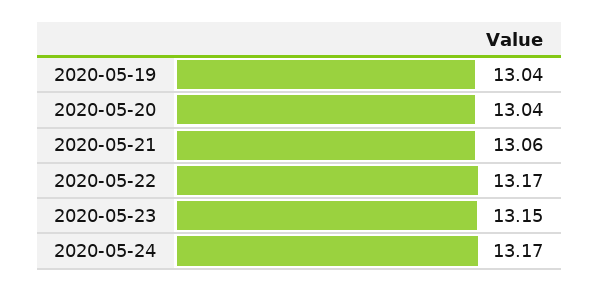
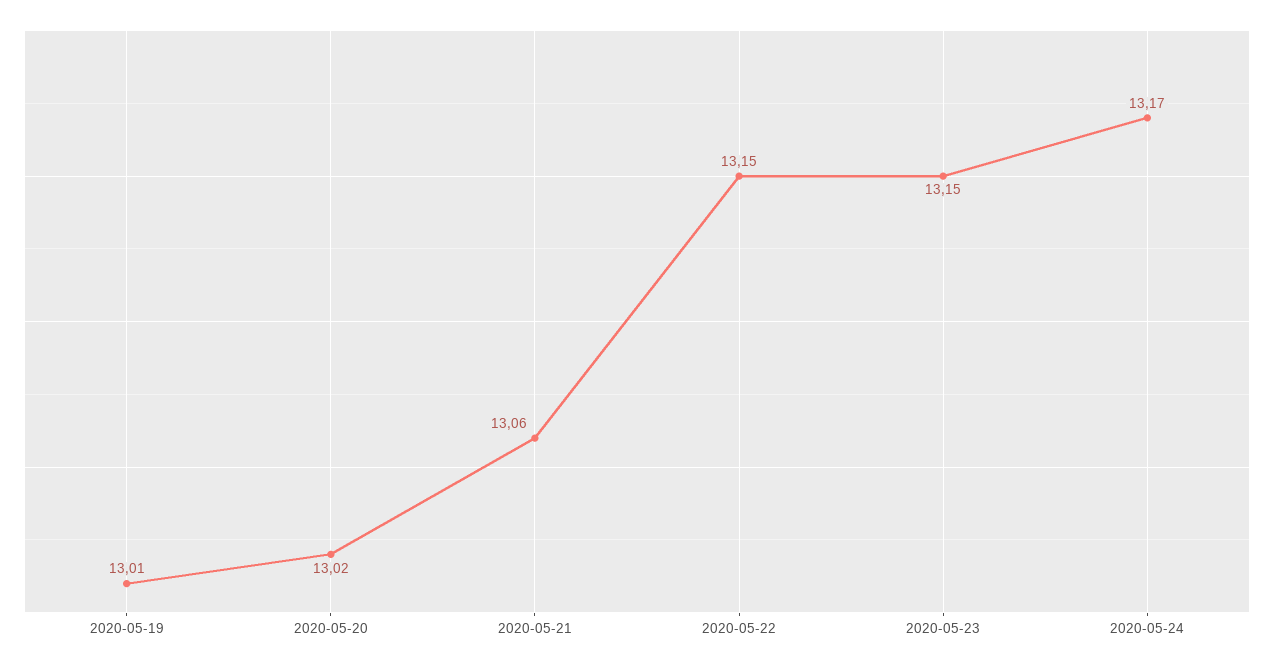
2020-05-19: 13.04 -> 13.01
2020-05-20: 13.04 -> 13.02
2020-05-22: 13.17 -> 13.15

